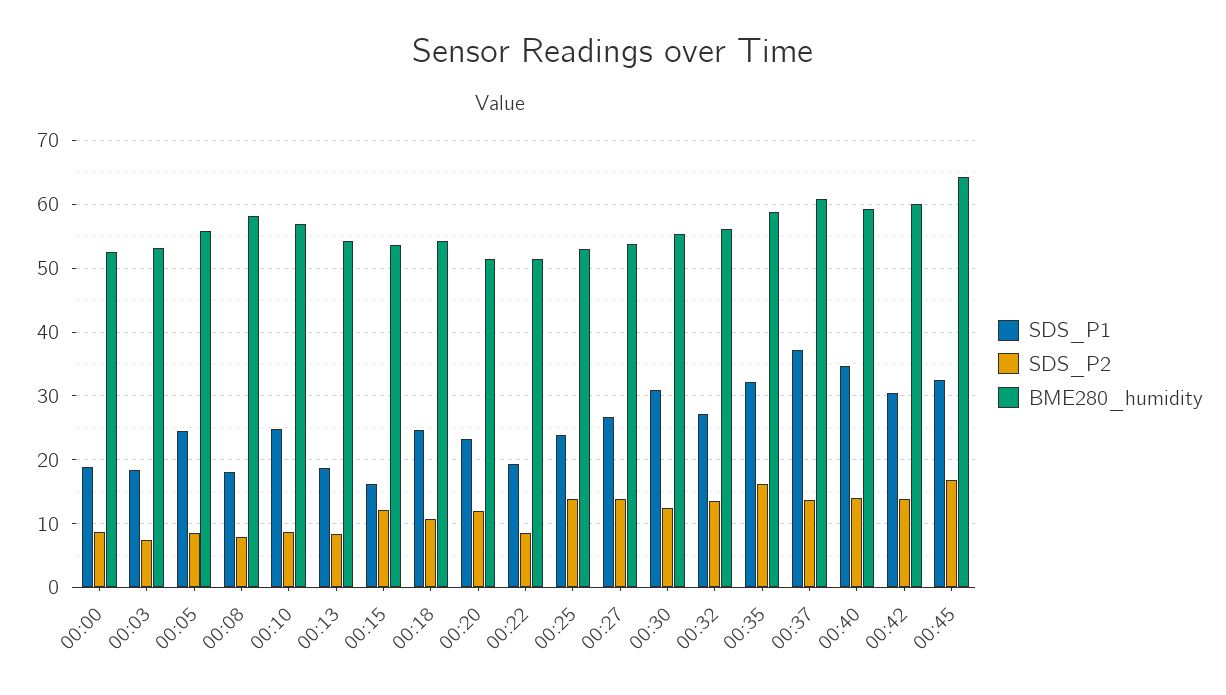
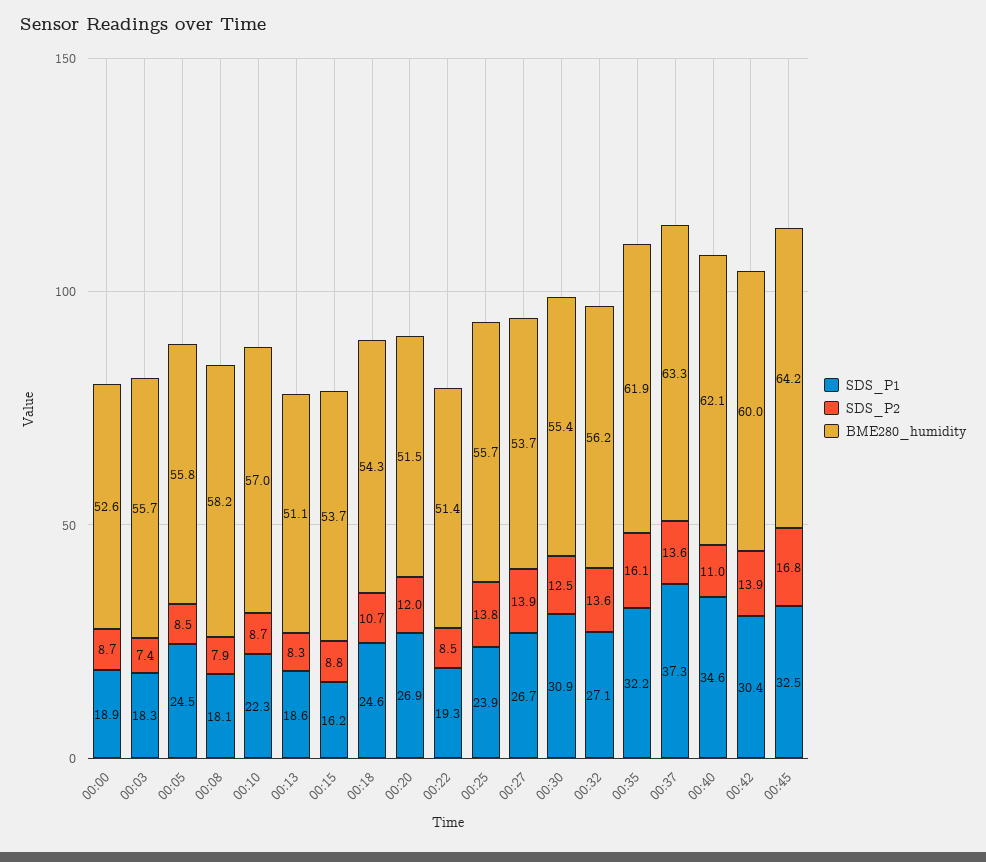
BME280_humidity, 00:03: 53 -> 55.7
SDS_P1, 00:10: 25 -> 22.3
BME280_humidity, 00:13: 54 -> 51.1
SDS_P2, 00:15: 12 -> 8.8
SDS_P1, 00:20: 23 -> 26.9
BME280_humidity, 00:25: 53 -> 55.7
BME280_humidity, 00:35: 59 -> 61.9
BME280_humidity, 00:37: 61 -> 63.3
SDS_P2, 00:40: 14 -> 11
BME280_humidity, 00:40: 59 -> 62.1

